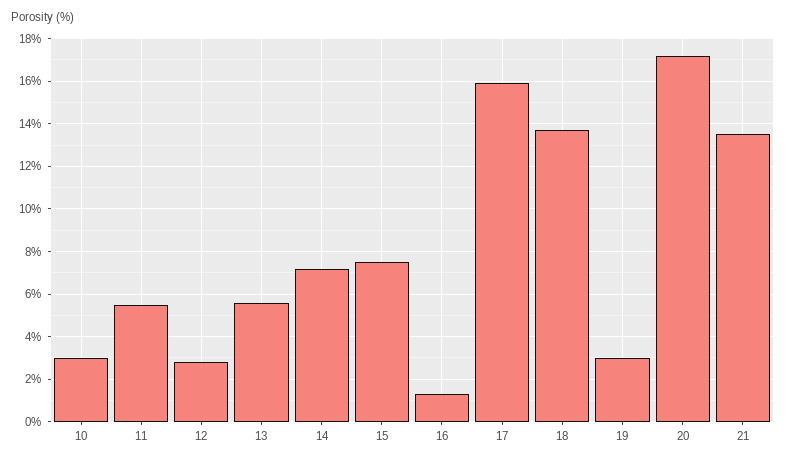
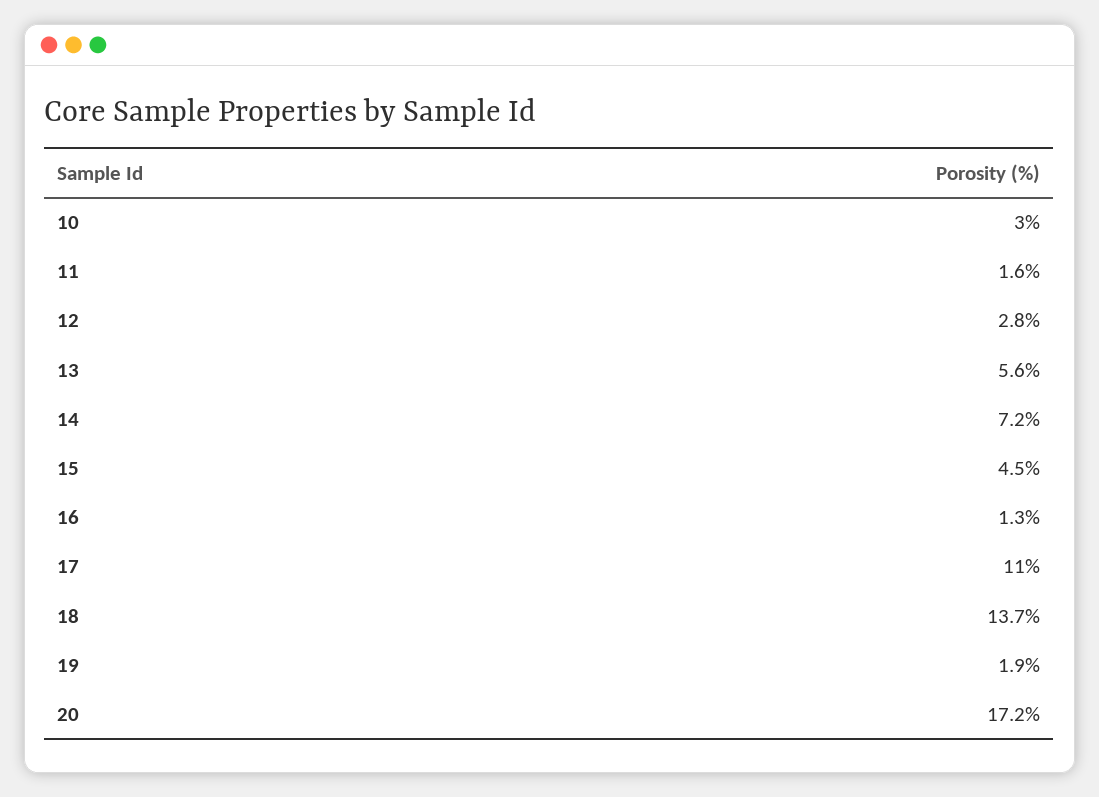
11: 5.5 -> 1.6
15: 7.5 -> 4.5
17: 16 -> 11
19: 3 -> 1.9
21: 13.5 -> none

